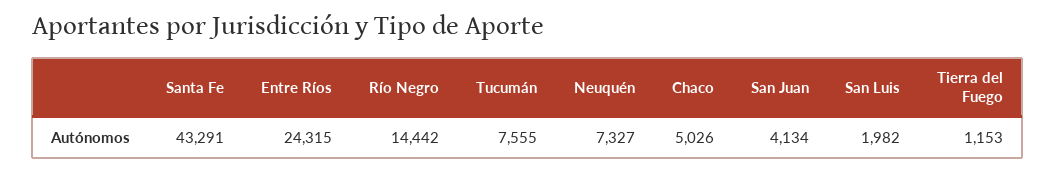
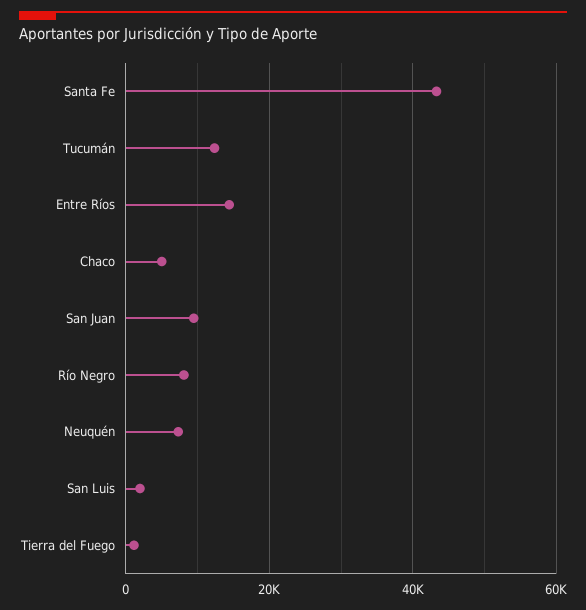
Entre Ríos: 24315 -> 14000
Río Negro: 14442 -> 8000
Tucumán: 7555 -> 12000
San Juan: 4134 -> 10000

